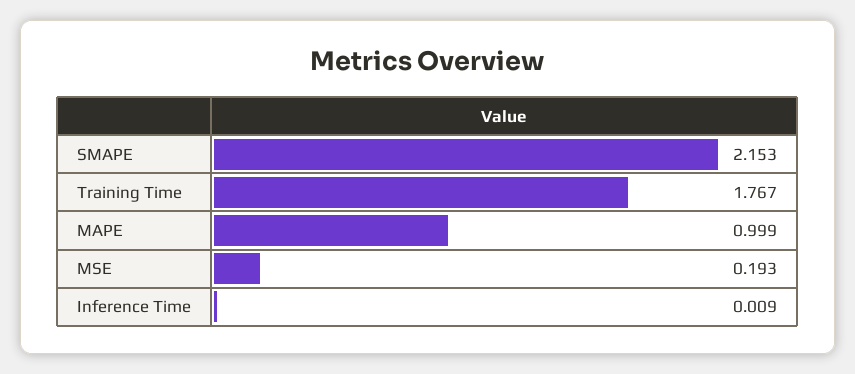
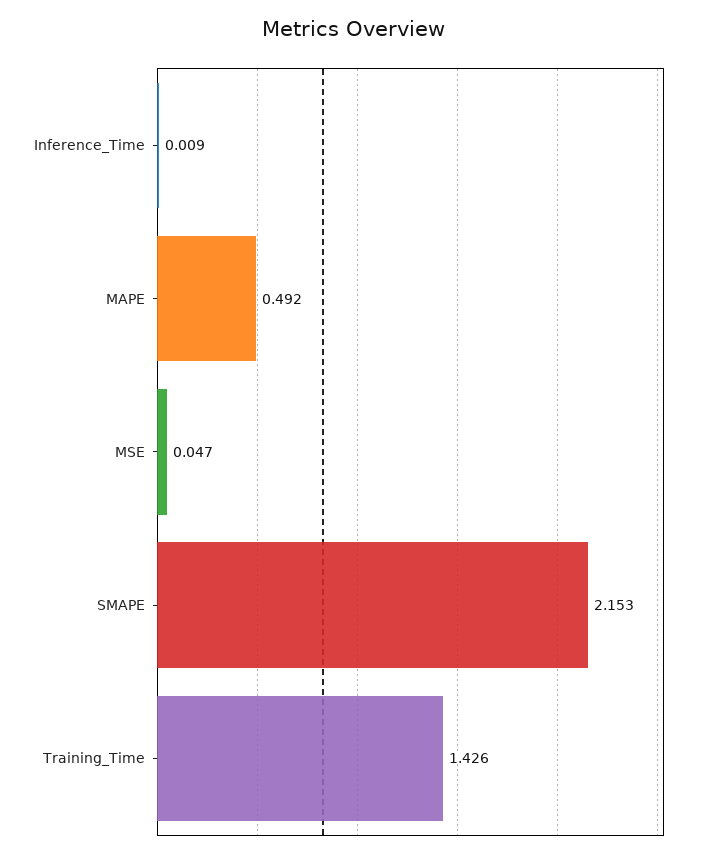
Training Time: 1.767 -> 1.426
MAPE: 0.999 -> 0.492
MSE: 0.193 -> 0.047

